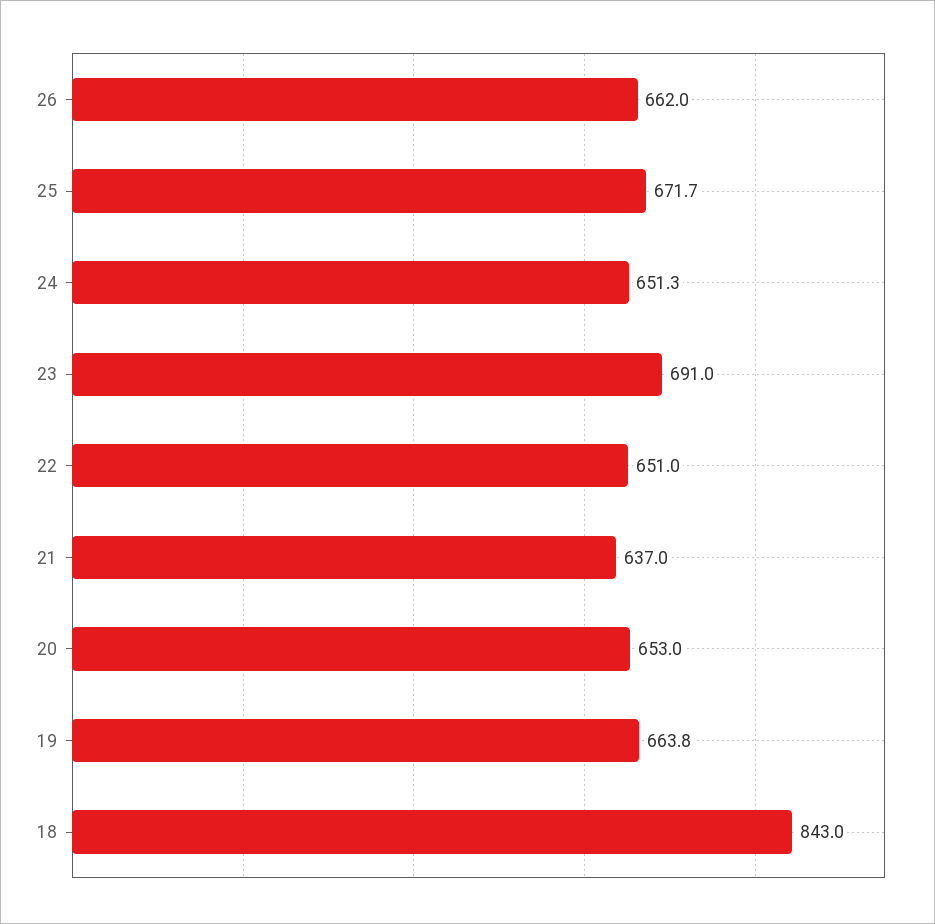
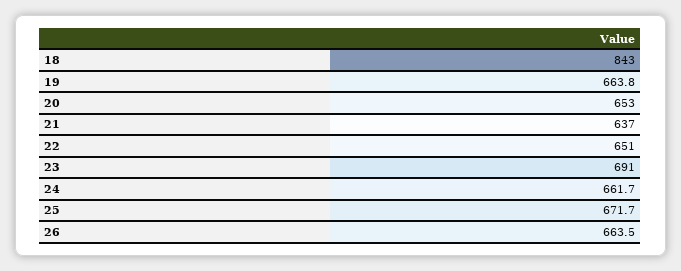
26: 662 -> 663.5
24: 651.3 -> 661.7

